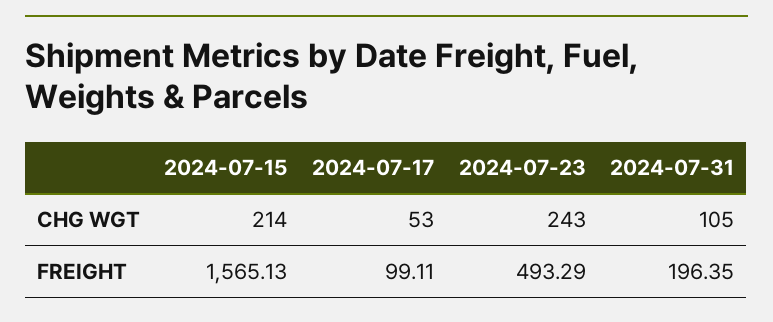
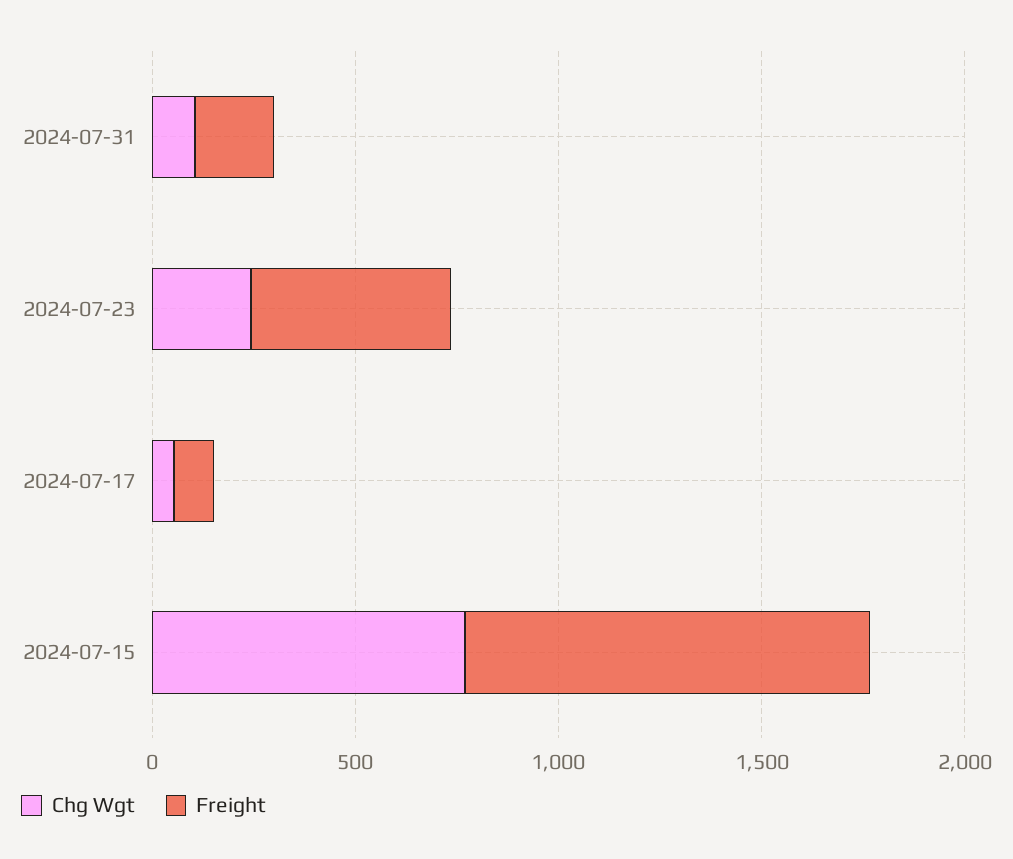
CHG WGT, 2024-07-15: 214 -> 800
FREIGHT, 2024-07-15: 1565.13 -> 1000

